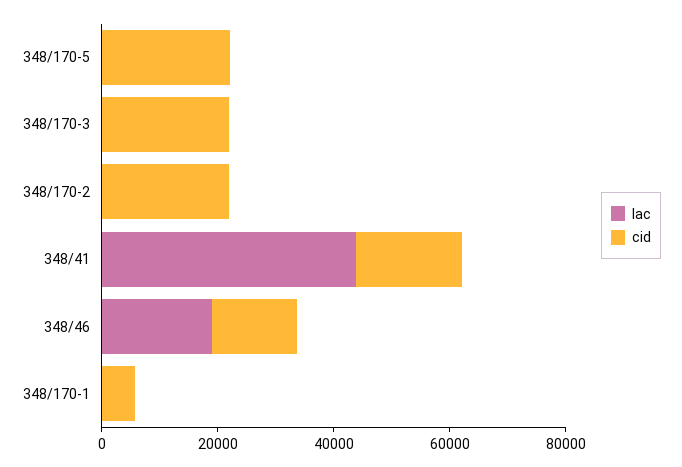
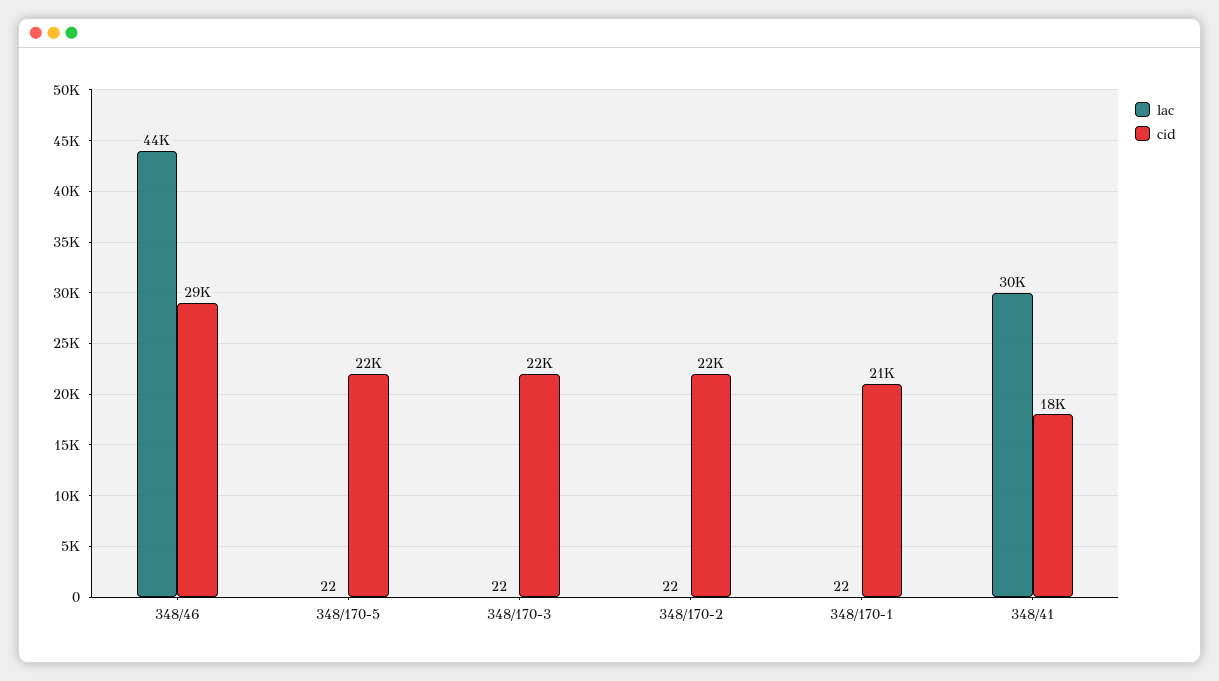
lac, 348/41: 45000 -> 30000
lac, 348/46: 20000 -> 44000
cid, 348/46: 15000 -> 29000
cid, 348/170-1: 5000 -> 21000

